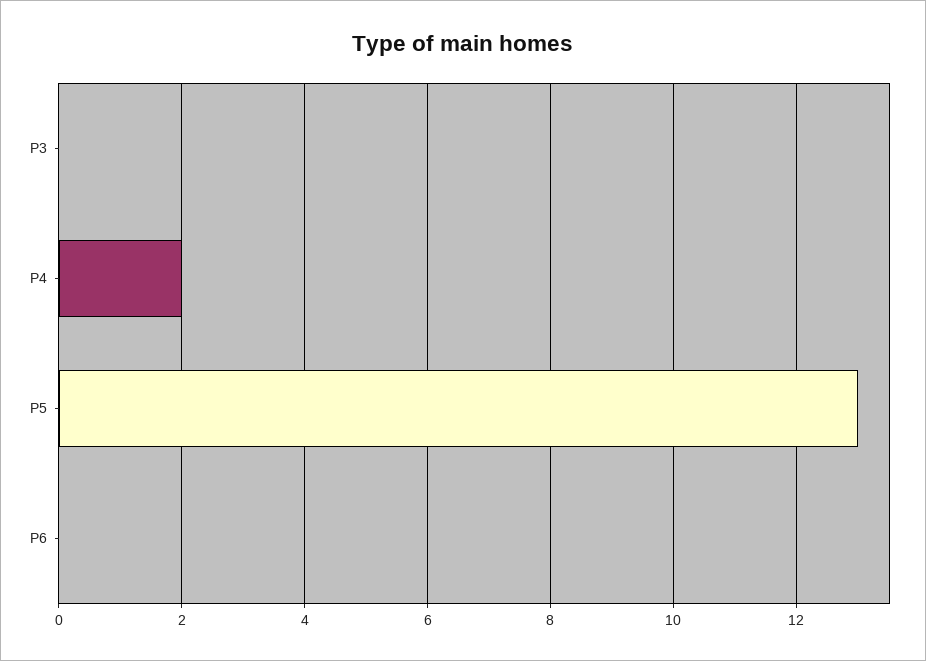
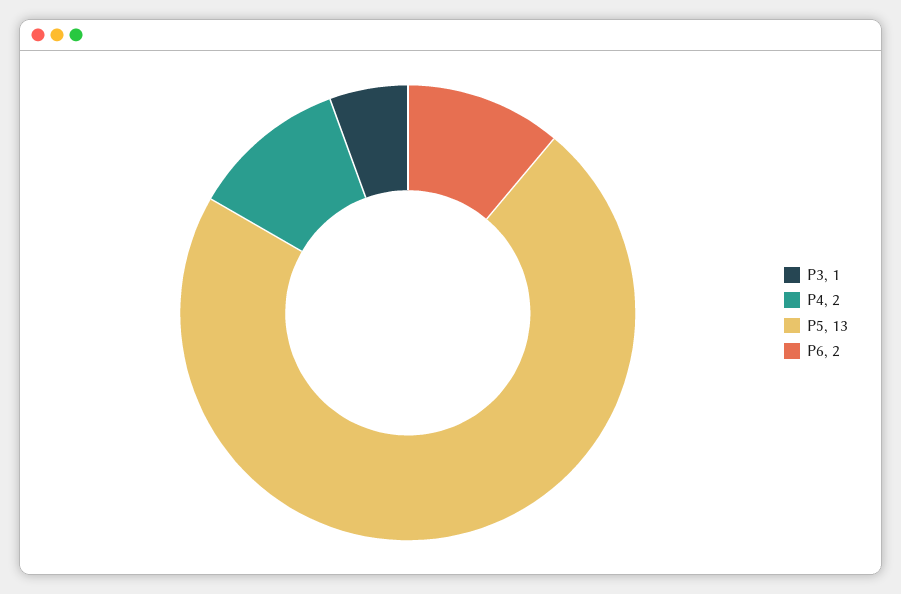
P3: 0 -> 1
P6: 0 -> 2

